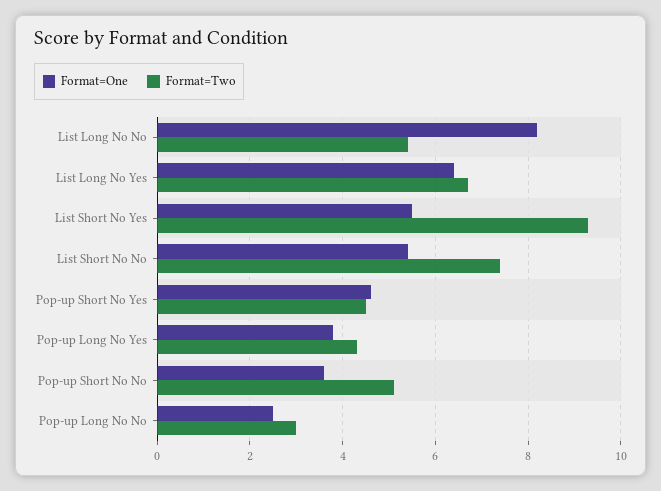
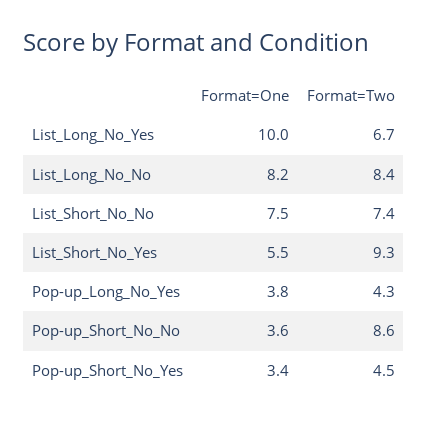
Format=Two, List Long No No: 5.5 -> 8.4
Format=One, List Long No Yes: 6.5 -> 10
Format=One, List Short No No: 5.5 -> 7.5
Format=One, Pop-up Short No Yes: 4.5 -> 3.4
Format=Two, Pop-up Short No No: 5 -> 8.6
Format=One, Pop-up Long No No: 2.5 -> none
Format=Two, Pop-up Long No No: 3 -> none

